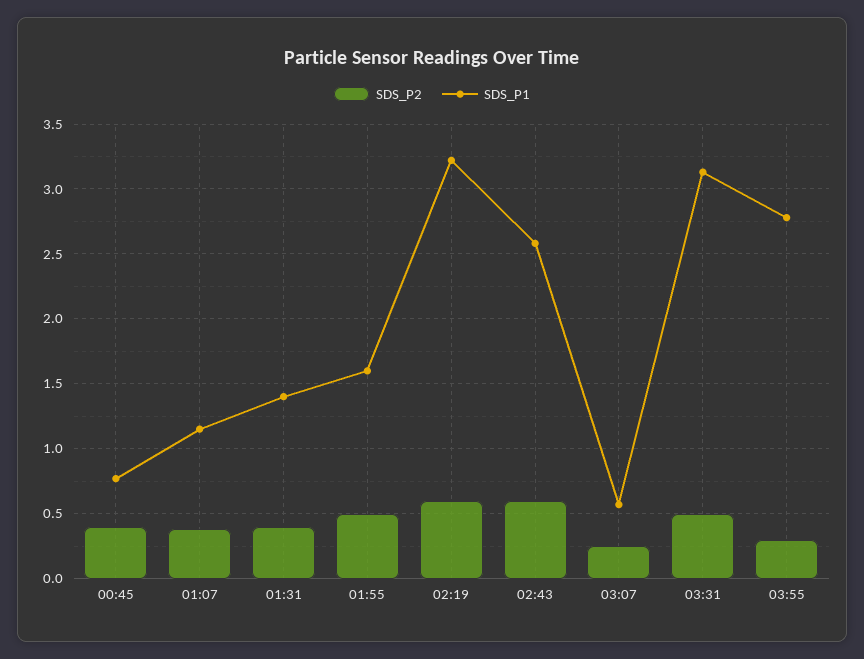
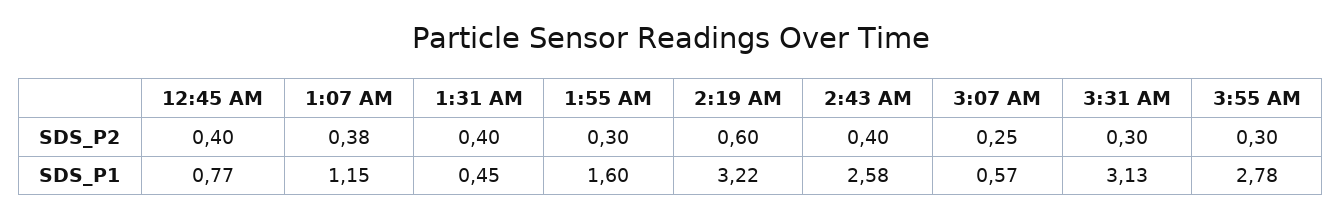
SDS_P1, 01:31: 1.4 -> 0.45
SDS_P2, 01:55: 0.5 -> 0.3
SDS_P2, 02:43: 0.6 -> 0.4
SDS_P2, 03:31: 0.5 -> 0.3

